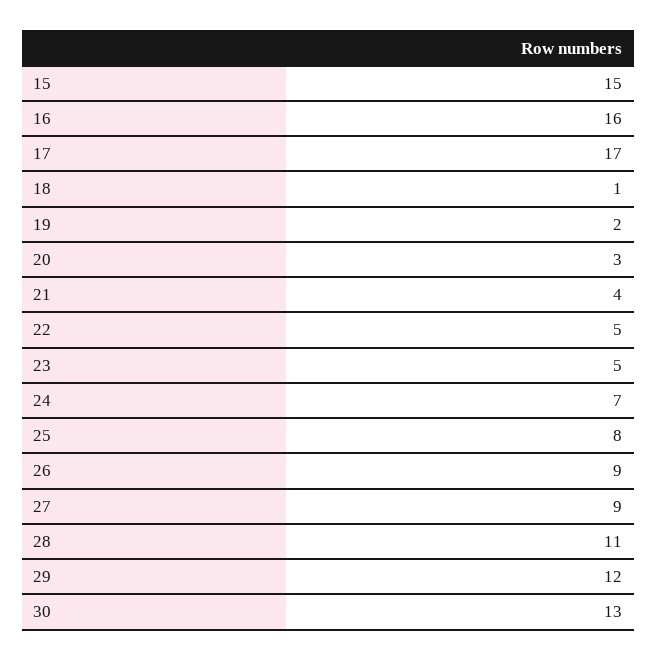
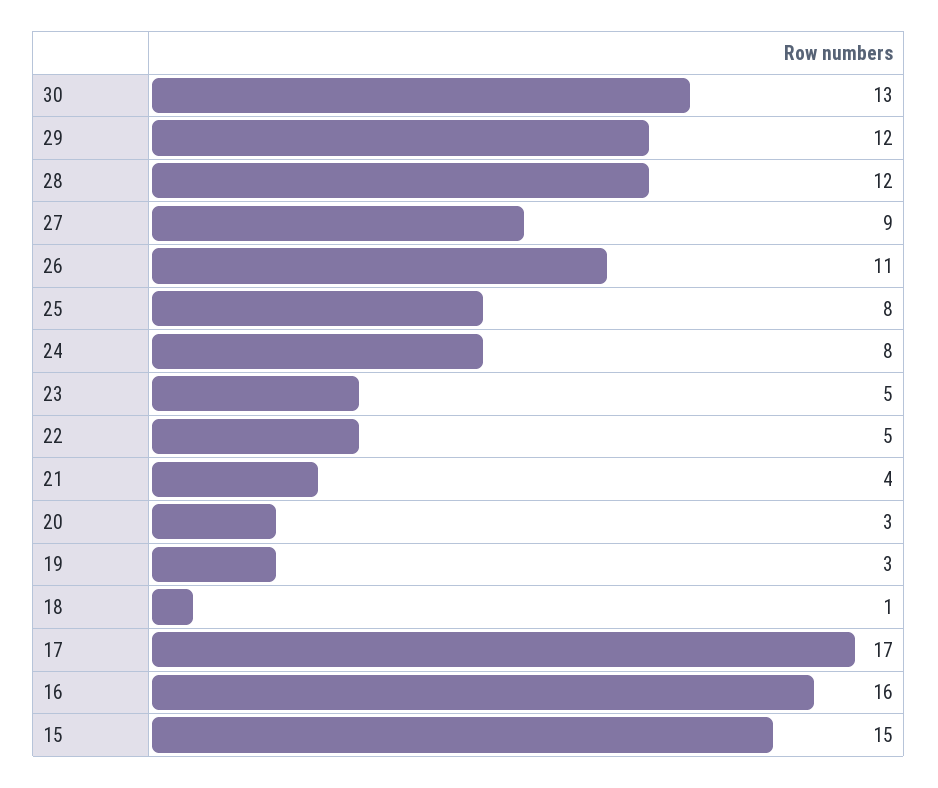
19: 2 -> 3
24: 7 -> 8
26: 9 -> 11
28: 11 -> 12

